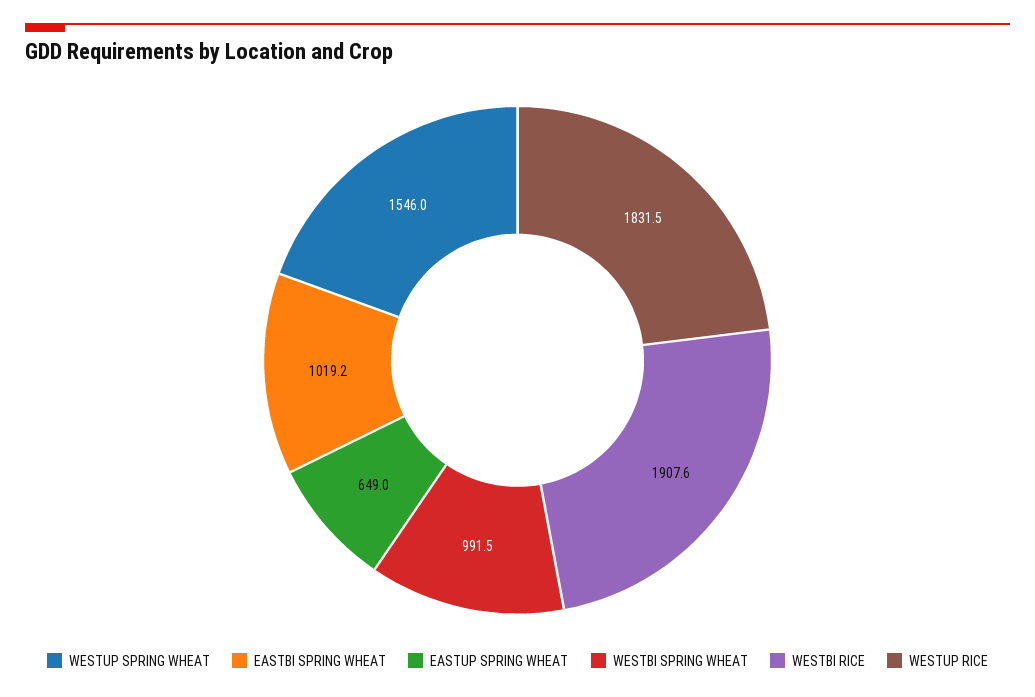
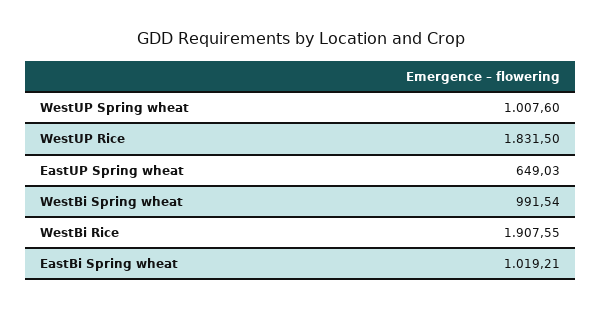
WESTUP SPRING WHEAT: 1546 -> 1007.6

